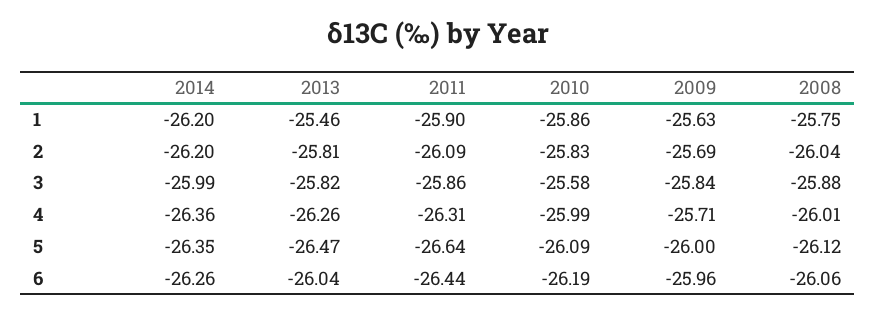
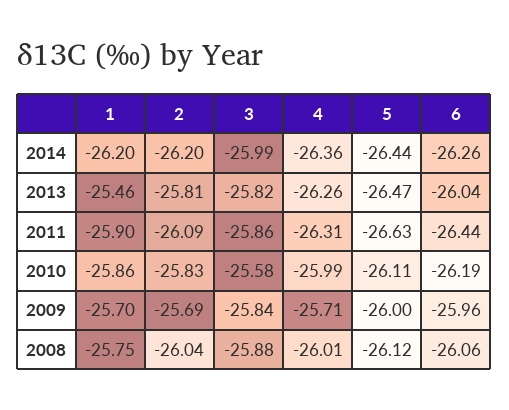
2009, 1: -25.63 -> -25.7
2014, 5: -26.35 -> -26.44
2011, 5: -26.64 -> -26.63
2010, 5: -26.09 -> -26.11

